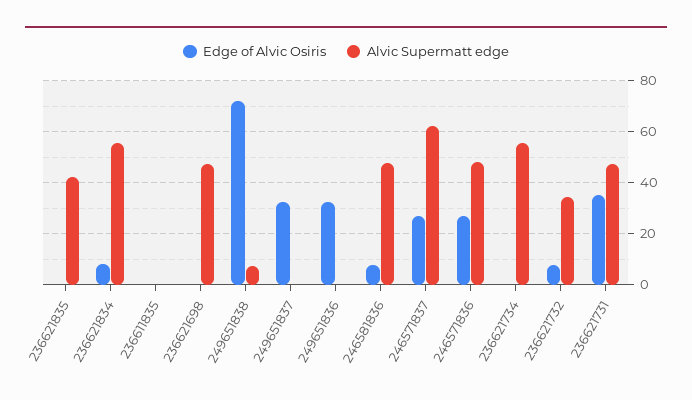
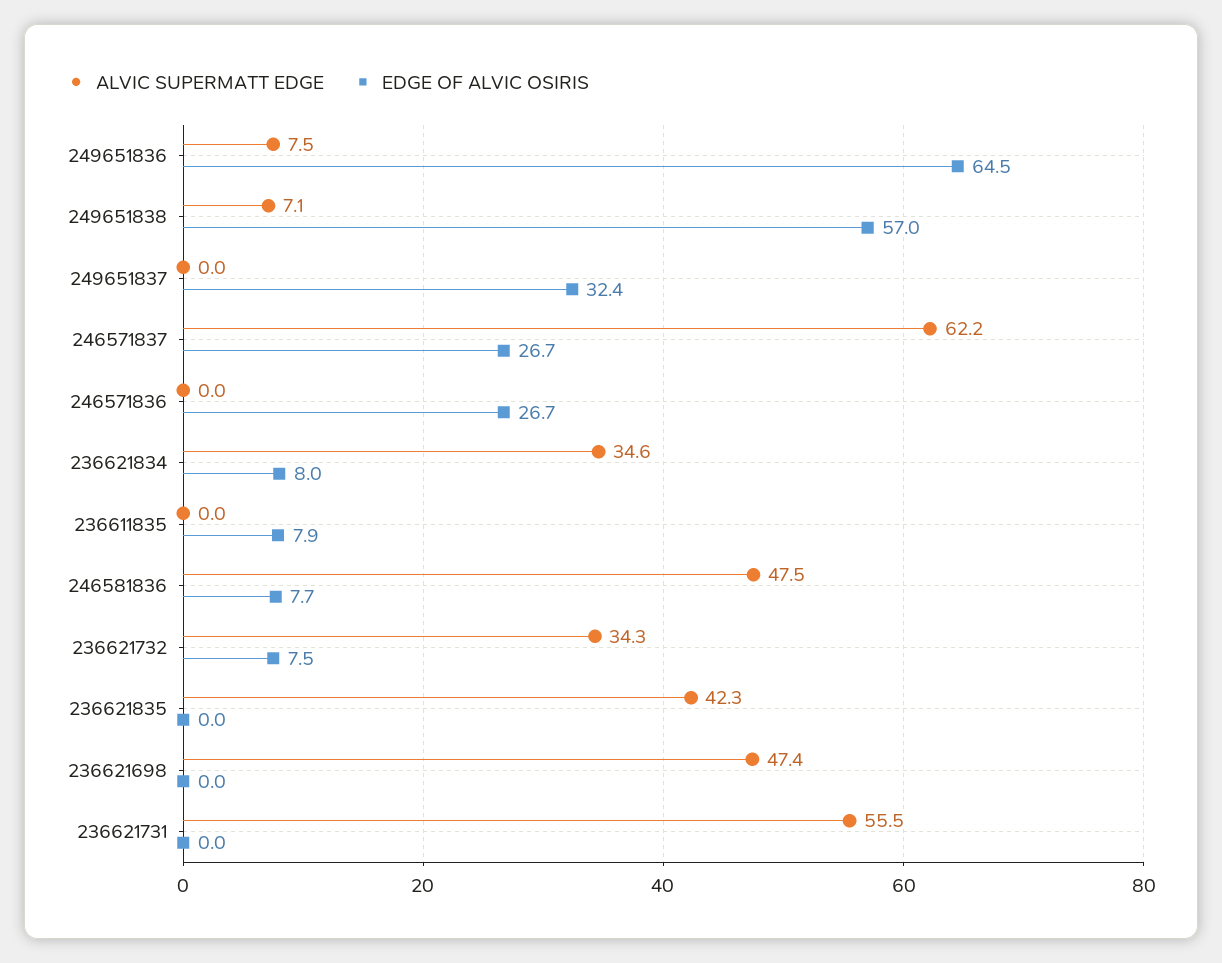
Alvic Supermatt edge, 236621834: 55 -> 34.6
Edge of Alvic Osiris, 236611835: 0 -> 7.9
Edge of Alvic Osiris, 249651838: 72.5 -> 57
Edge of Alvic Osiris, 249651836: 32.5 -> 64.5
Alvic Supermatt edge, 249651836: 0 -> 7.5
Alvic Supermatt edge, 246571836: 47.5 -> 0
Edge of Alvic Osiris, 236621734: 0 -> none
Alvic Supermatt edge, 236621734: 55 -> none
Edge of Alvic Osiris, 236621731: 35 -> 0
Alvic Supermatt edge, 236621731: 47.5 -> 55.5

